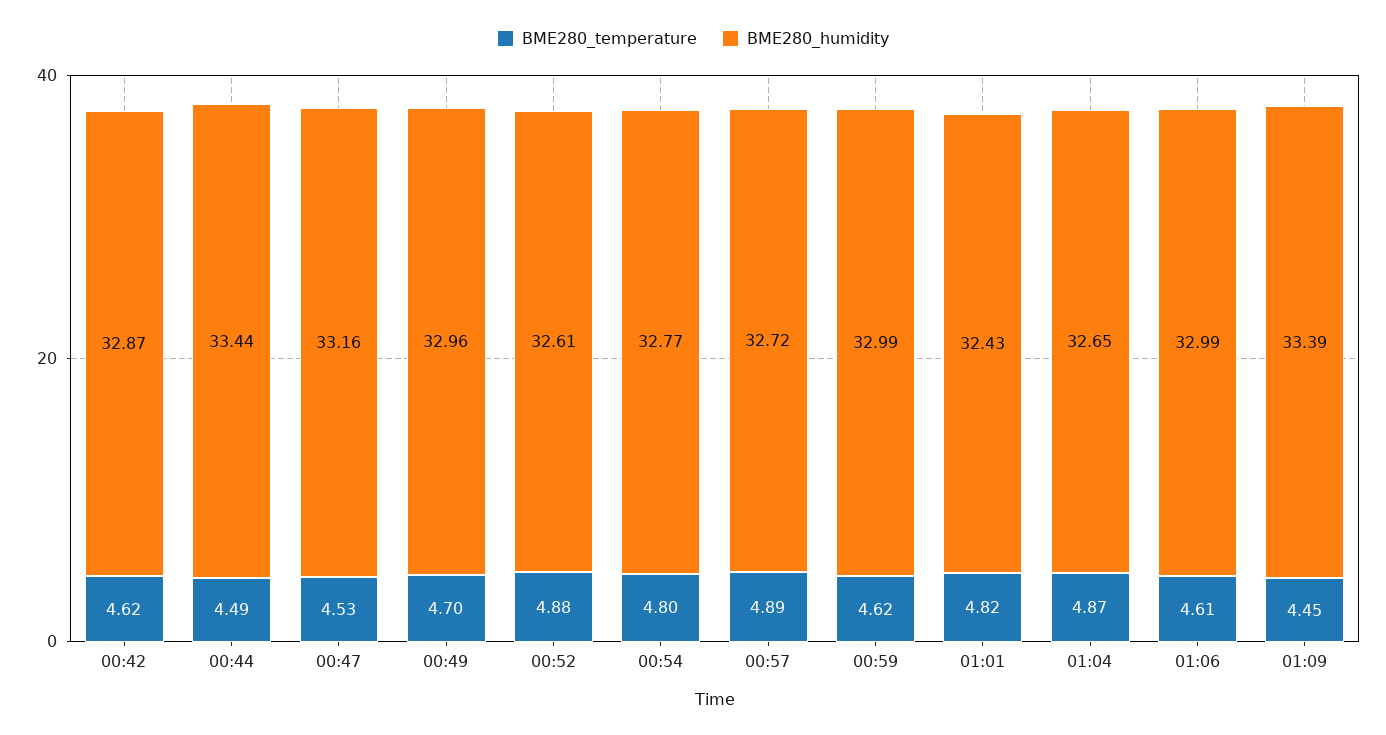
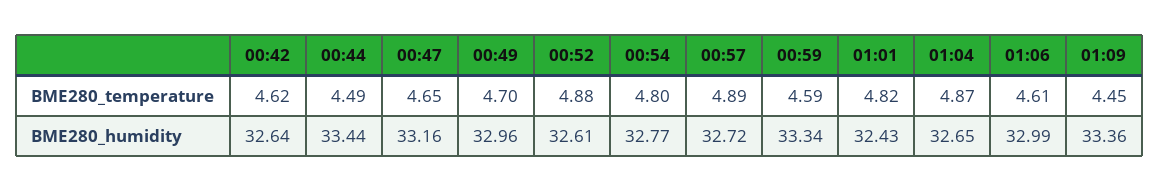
BME280_humidity, 00:42: 32.87 -> 32.64
BME280_temperature, 00:47: 4.53 -> 4.65
BME280_temperature, 00:59: 4.62 -> 4.59
BME280_humidity, 00:59: 32.99 -> 33.34
BME280_humidity, 01:09: 33.39 -> 33.36

